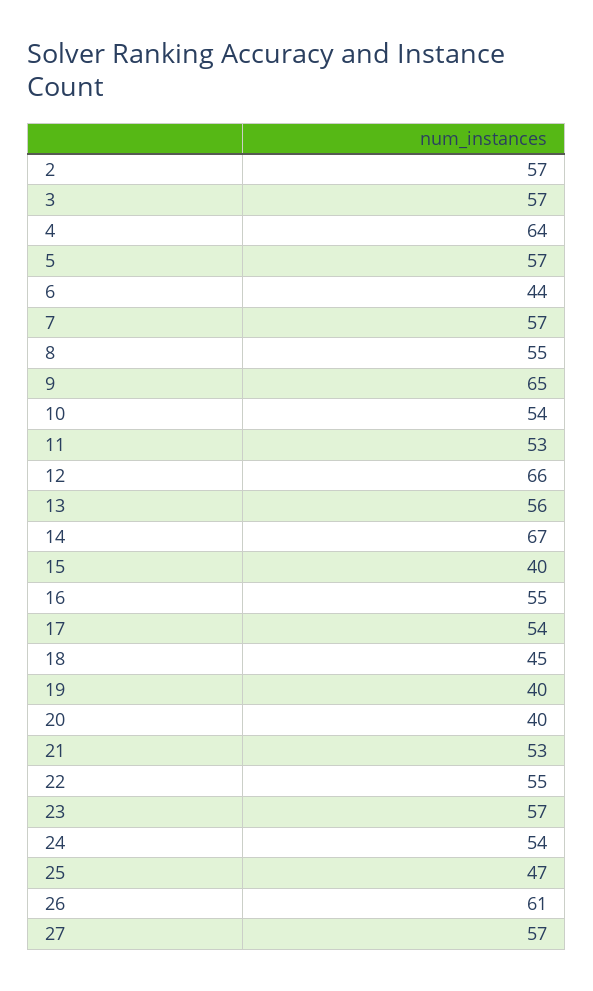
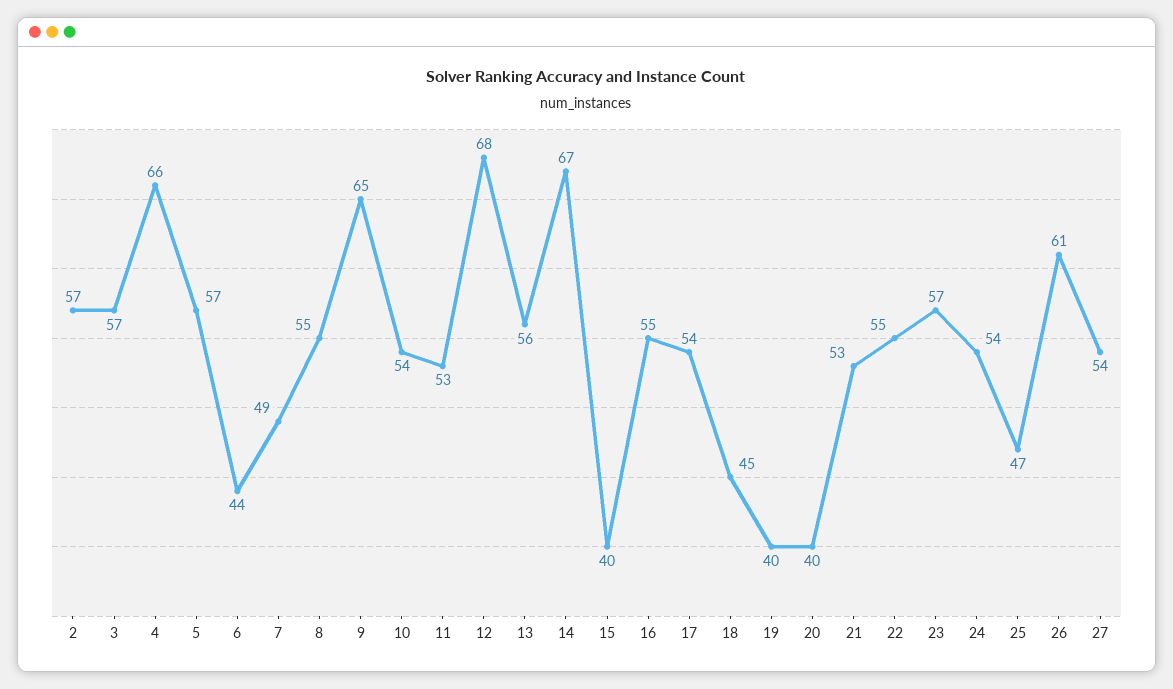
4: 64 -> 66
7: 57 -> 49
12: 66 -> 68
27: 57 -> 54

